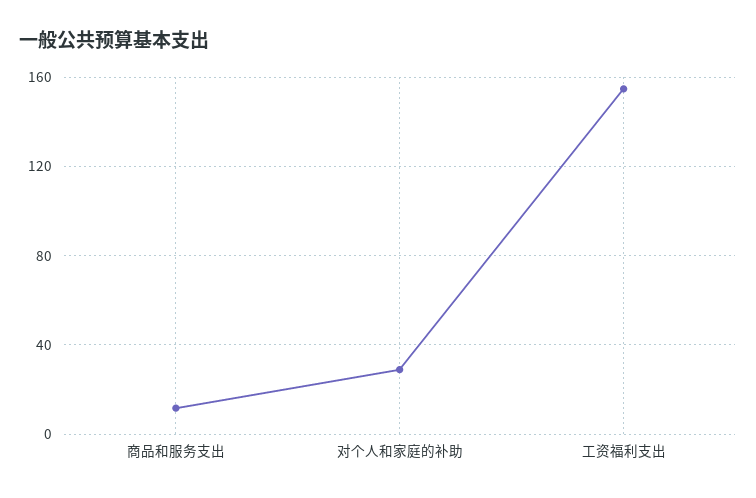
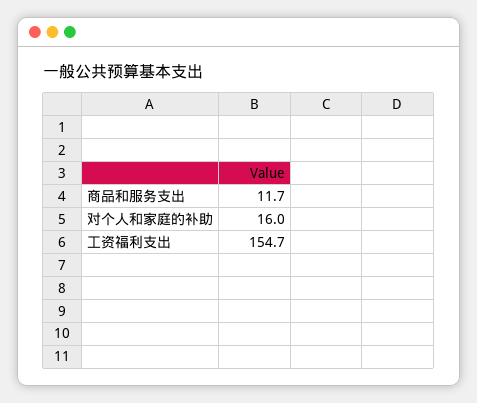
对个人和家庭的补助: 30 -> 16

